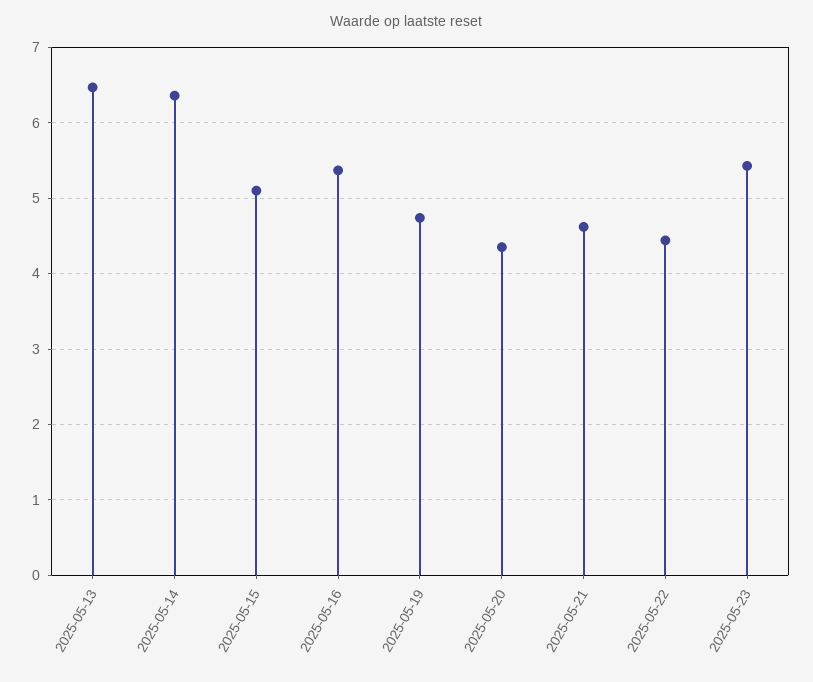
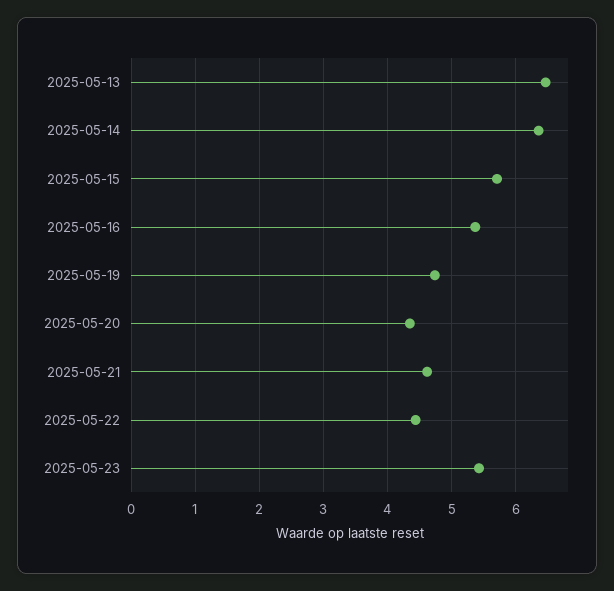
2025-05-15: 5.1 -> 5.7

